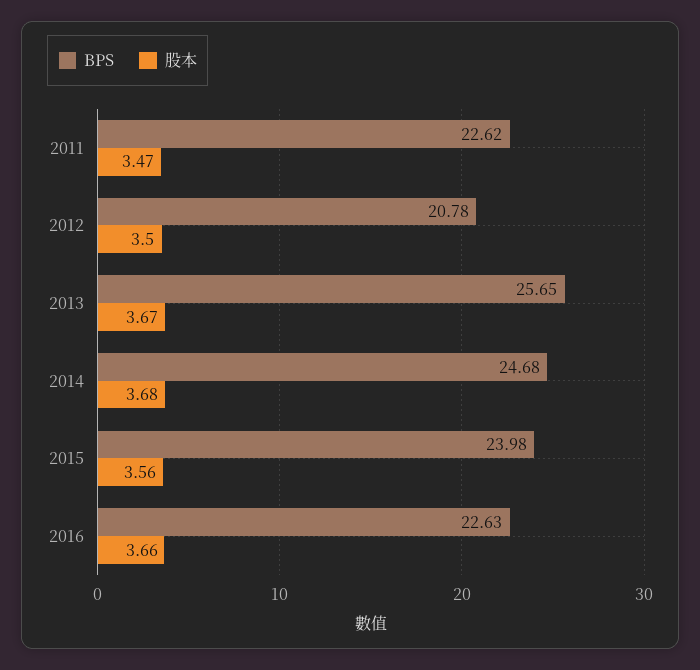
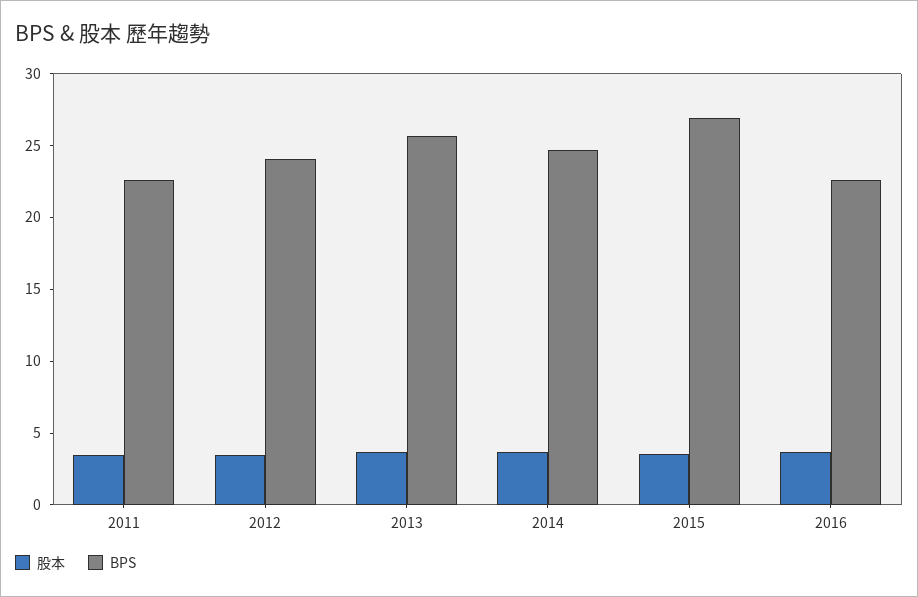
BPS, 2012: 20.78 -> 24
BPS, 2015: 23.98 -> 27

